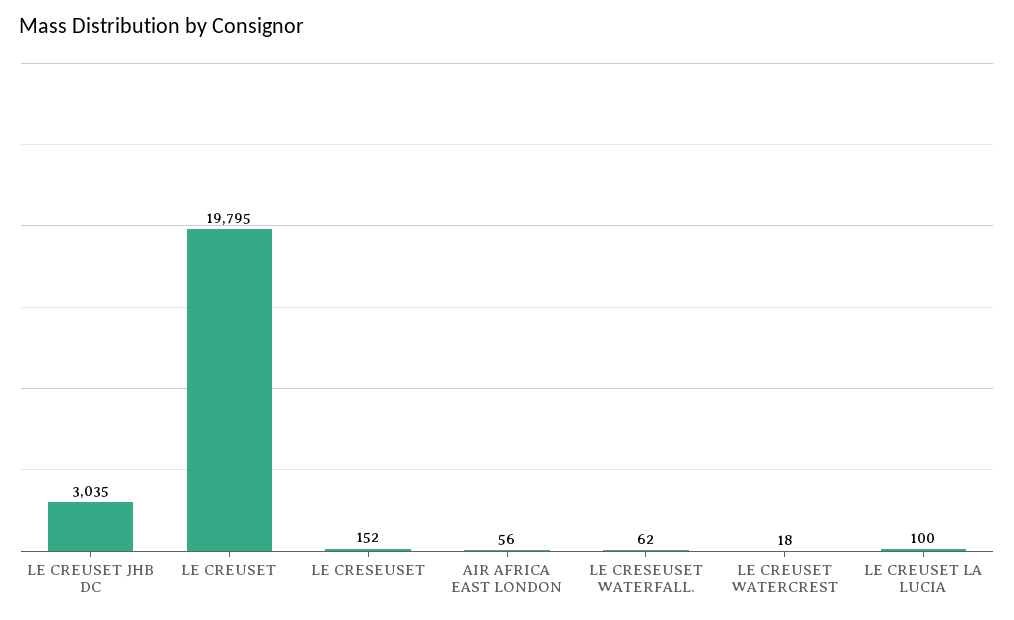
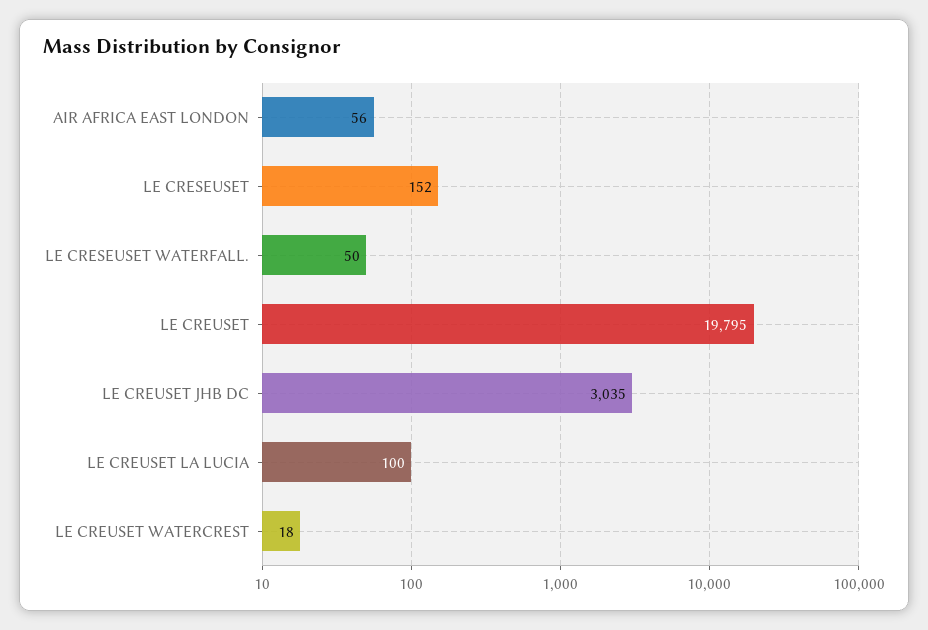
LE CRESEUSET WATERFALL.: 62 -> 50

